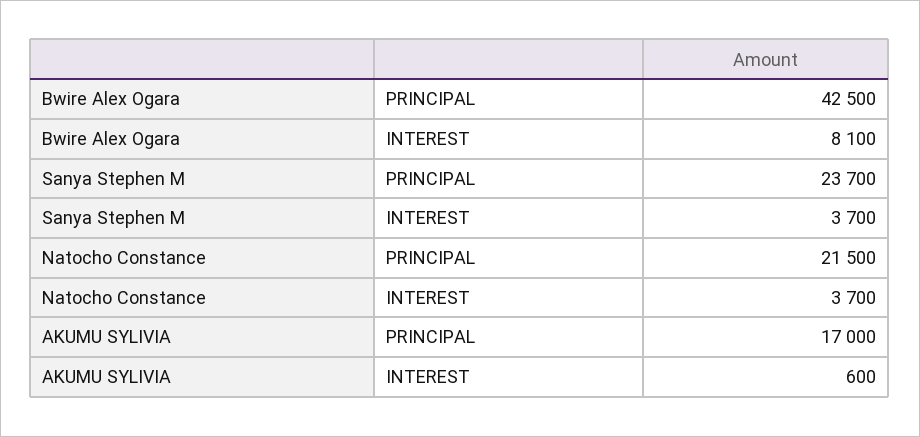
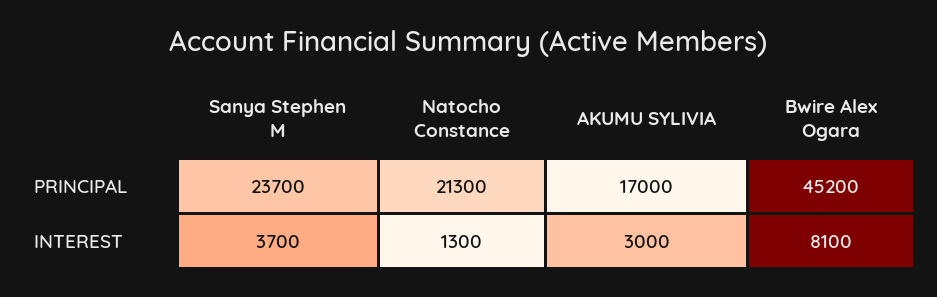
Bwire Alex Ogara, PRINCIPAL: 42500 -> 45200
Natocho Constance, PRINCIPAL: 21500 -> 21300
Natocho Constance, INTEREST: 3700 -> 1300
AKUMU SYLIVIA, INTEREST: 600 -> 3000

